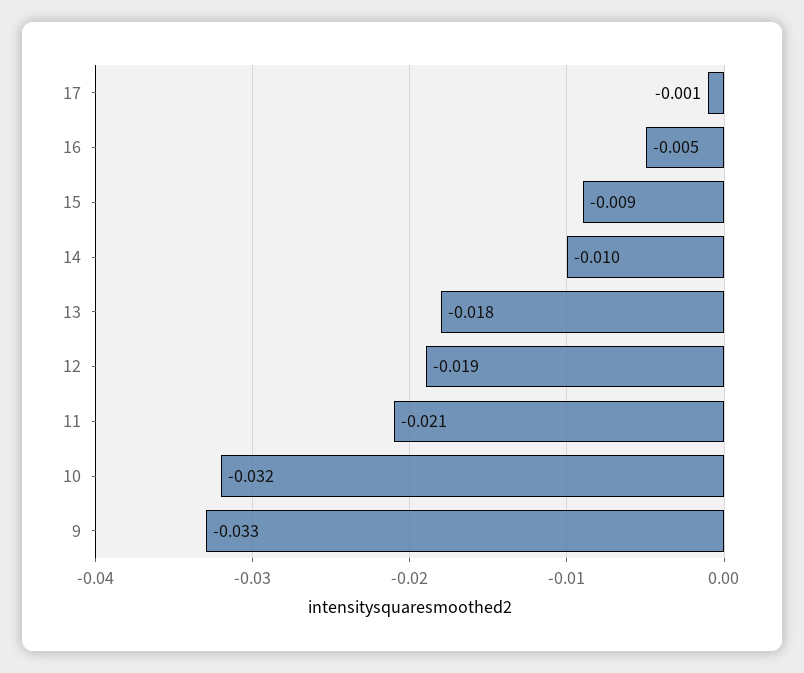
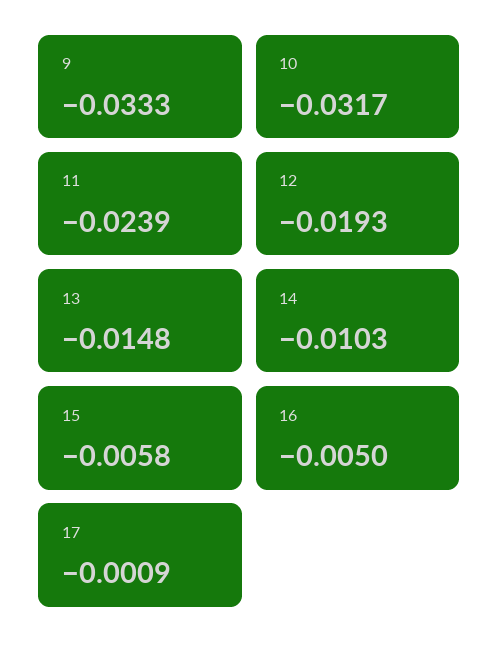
15: -0.009 -> -0.0058
13: -0.018 -> -0.0148
11: -0.021 -> -0.0239

